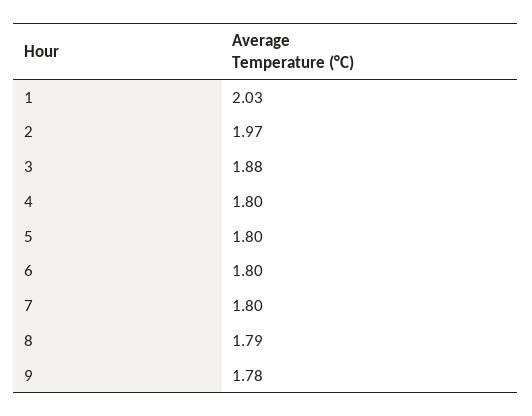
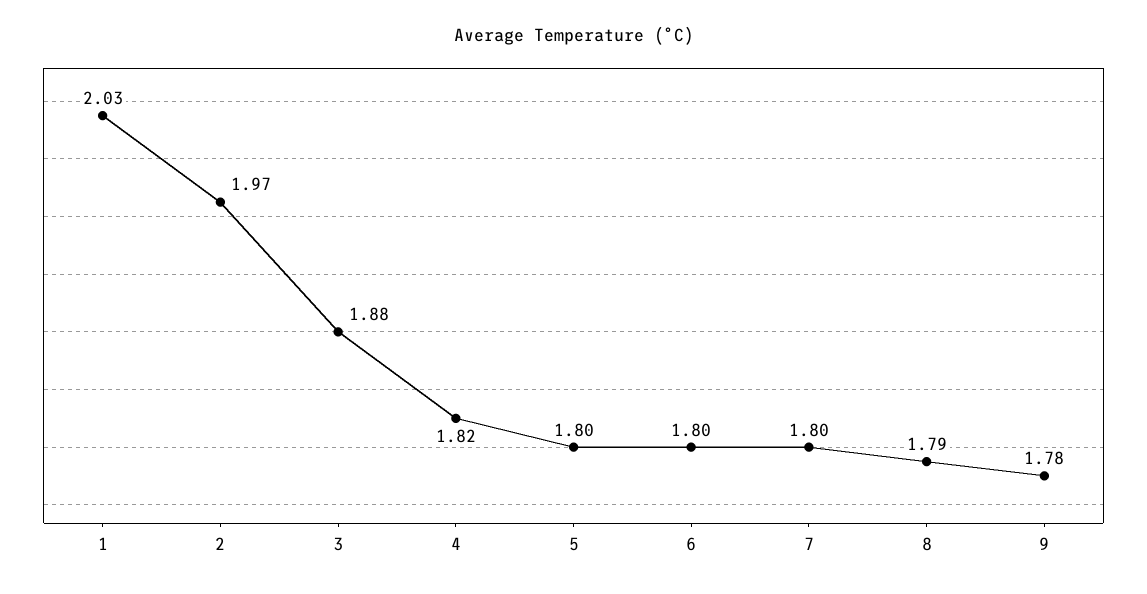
4: 1.8 -> 1.82

